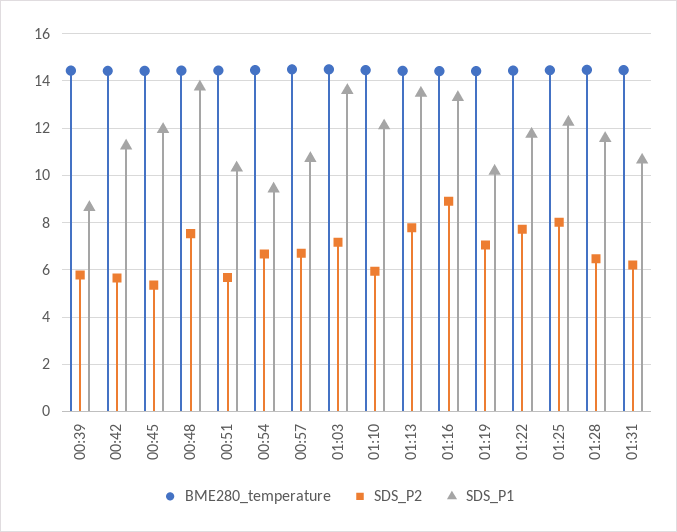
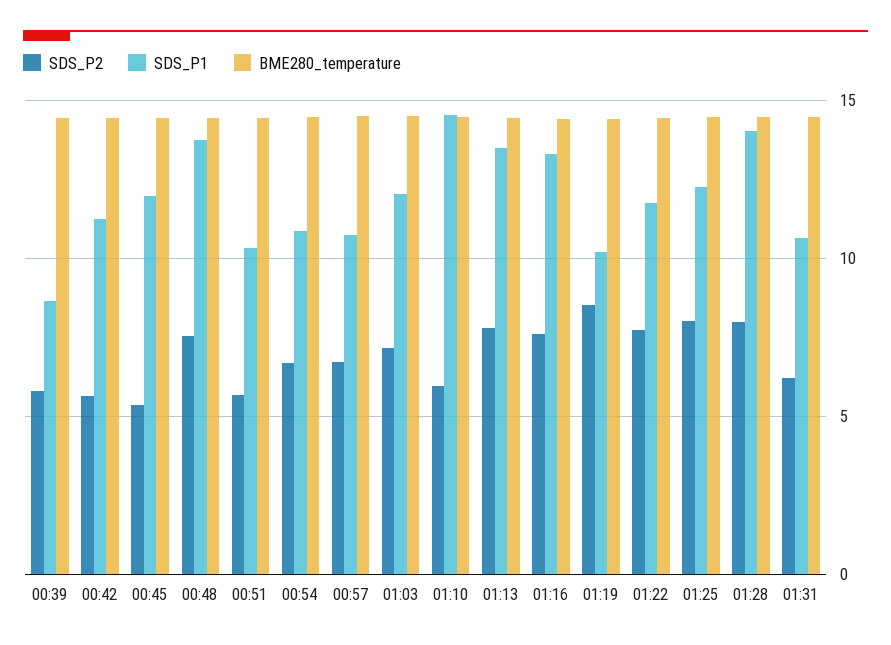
SDS_P1, 00:54: 9.5 -> 11
SDS_P1, 01:03: 13.5 -> 12
SDS_P1, 01:10: 12 -> 14.5
SDS_P2, 01:16: 9 -> 7.5
SDS_P2, 01:19: 7 -> 8.5
SDS_P2, 01:28: 6.5 -> 8
SDS_P1, 01:28: 11.5 -> 14

